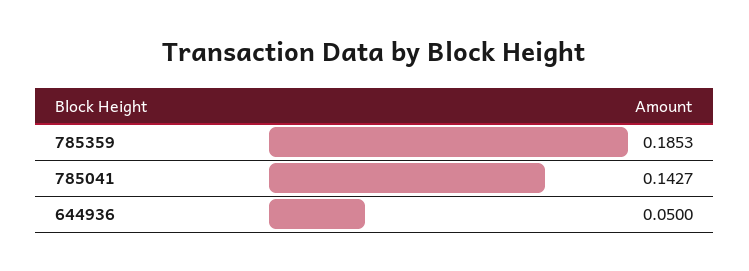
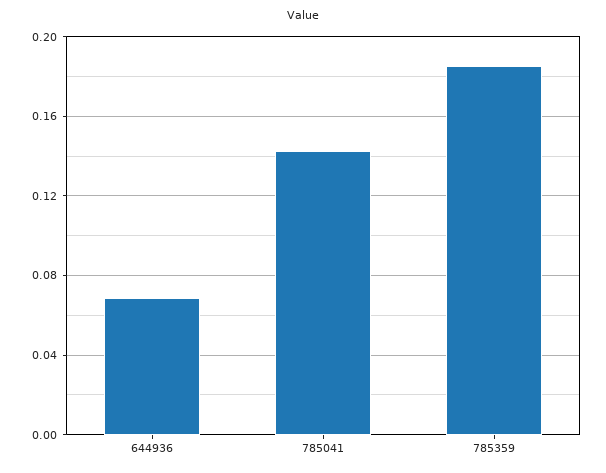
644936: 0.05 -> 0.07

